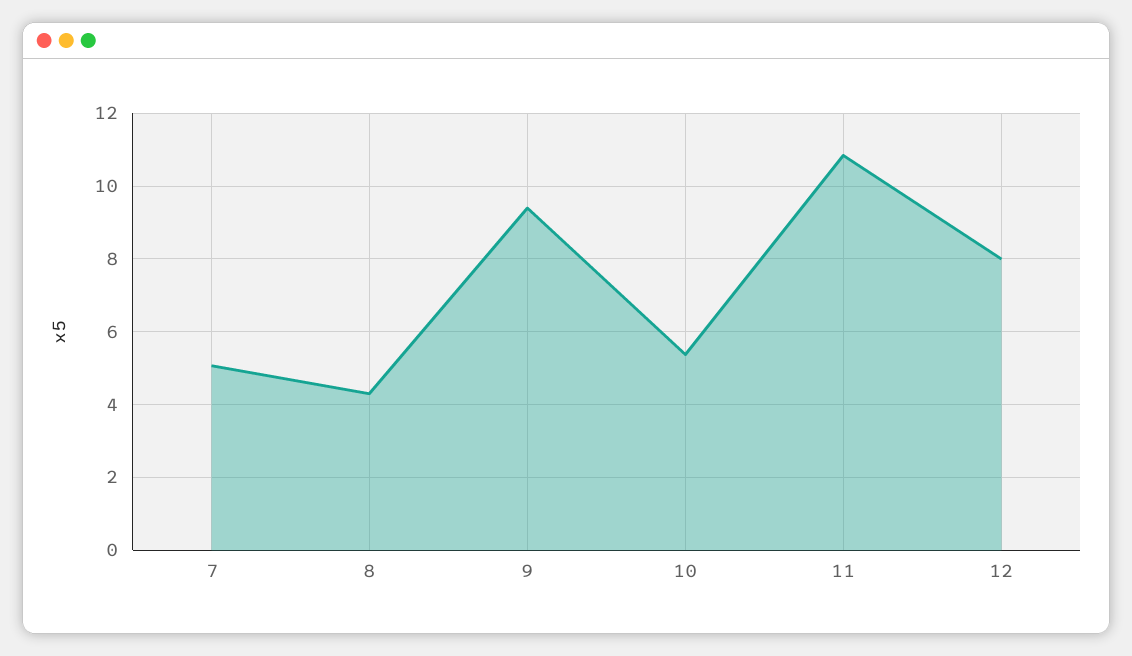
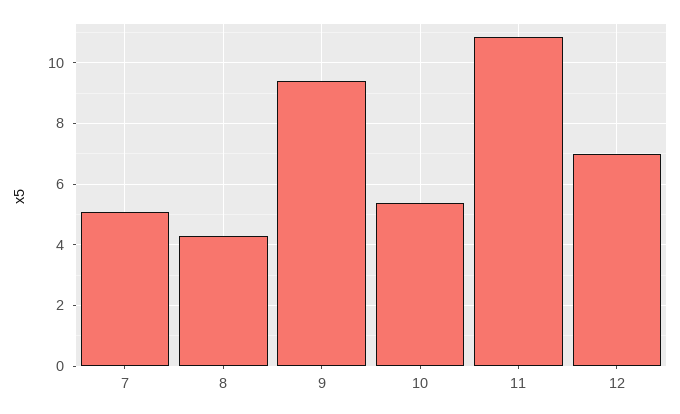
12: 8 -> 7

